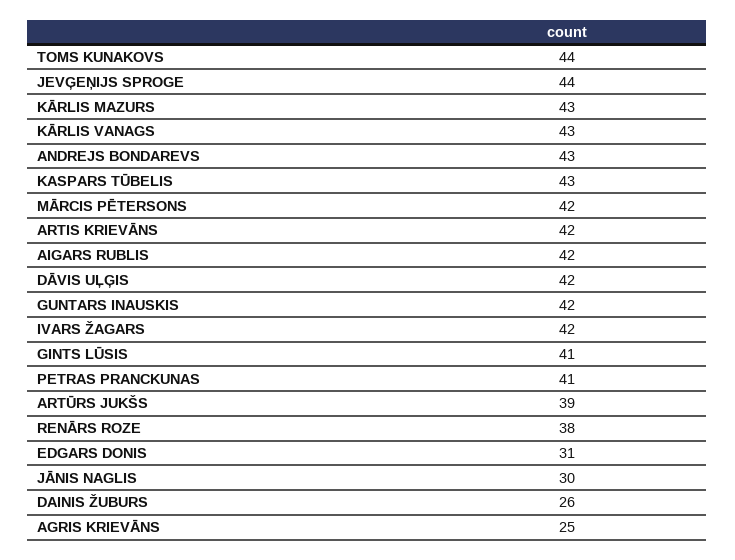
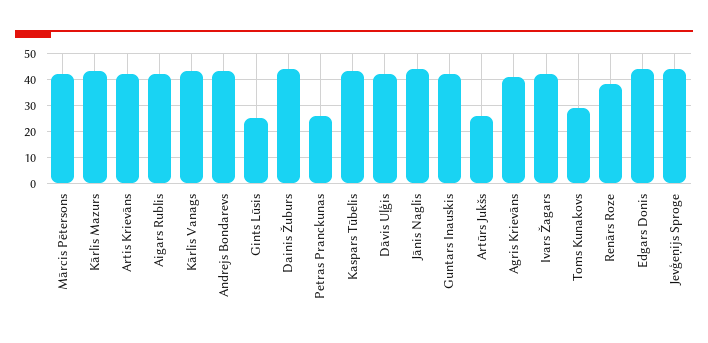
TOMS KUNAKOVS: 44 -> 30
GINTS LŪSIS: 41 -> 25
PETRAS PRANCKUNAS: 41 -> 25
ARTŪRS JUKŠS: 39 -> 25
EDGARS DONIS: 31 -> 45
JĀNIS NAGLIS: 30 -> 45
DAINIS ŽUBURS: 26 -> 45
AGRIS KRIEVĀNS: 25 -> 40

